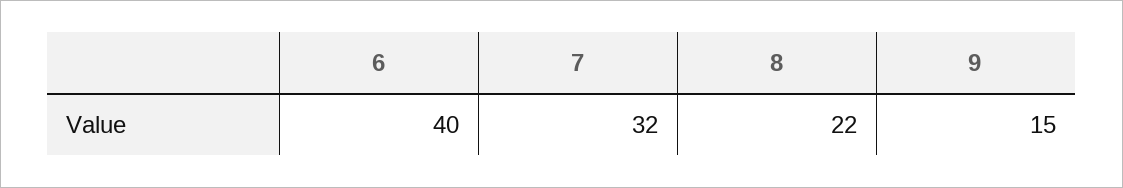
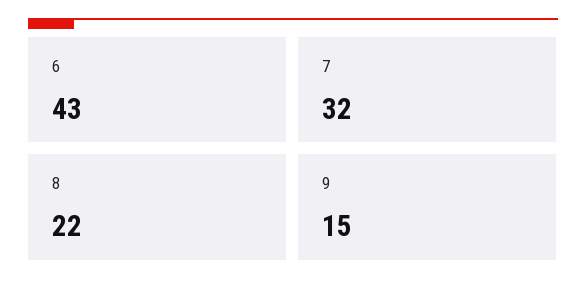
6: 40 -> 43

